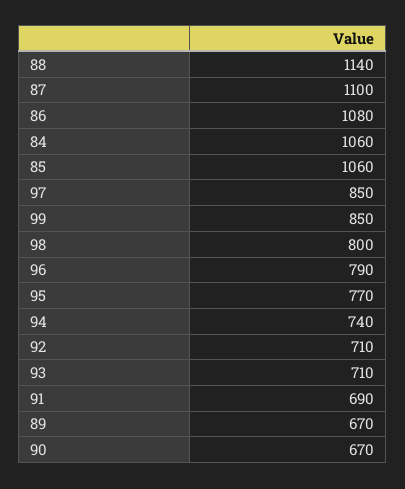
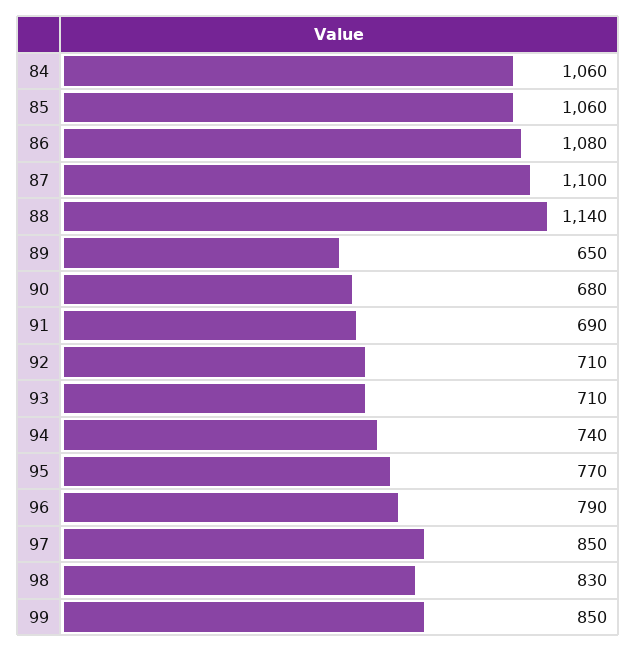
98: 800 -> 830
89: 670 -> 650
90: 670 -> 680

